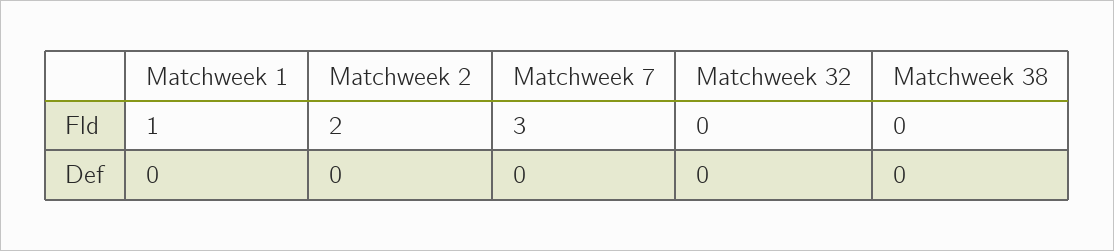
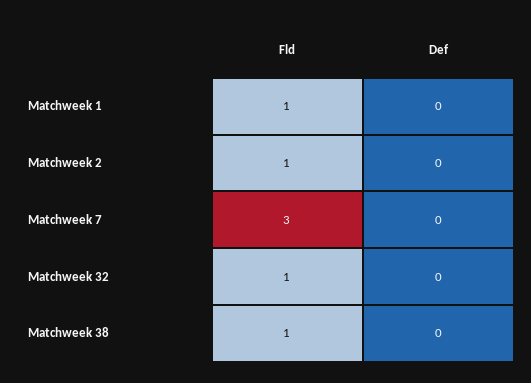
Matchweek 2, Fld: 2 -> 1
Matchweek 32, Fld: 0 -> 1
Matchweek 38, Fld: 0 -> 1

